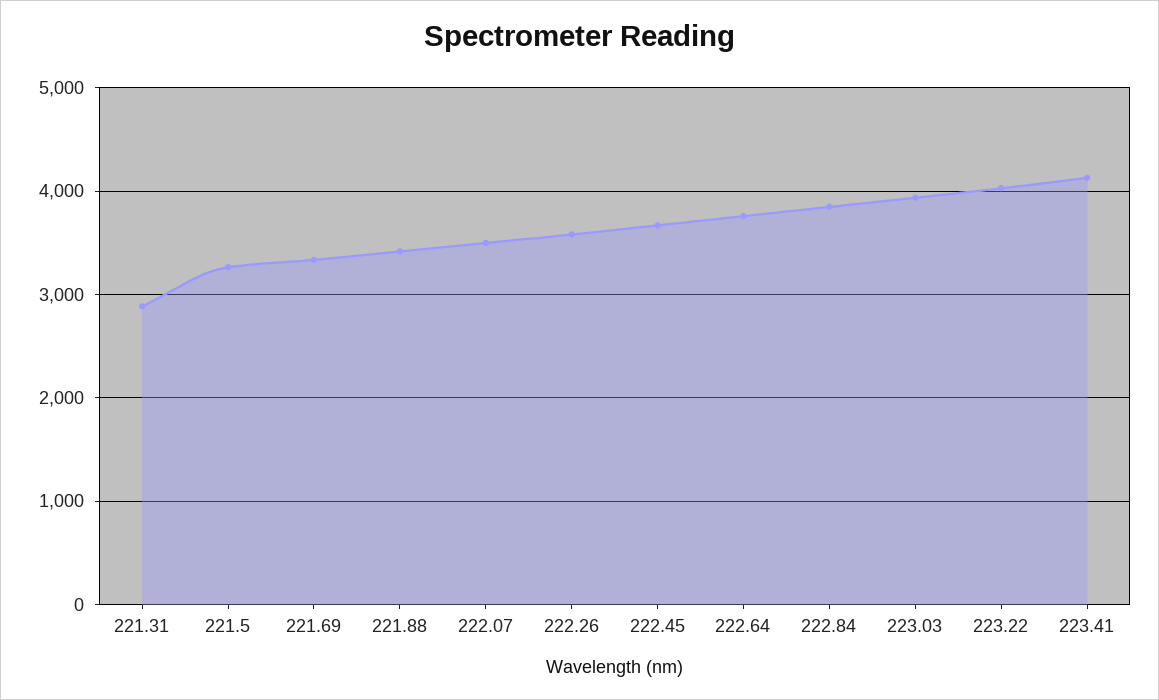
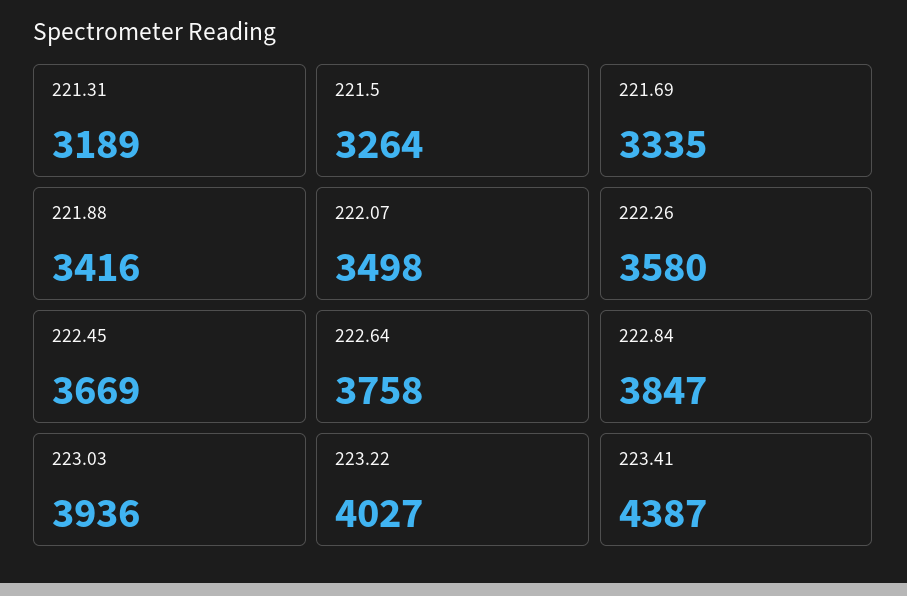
221.31: 2900 -> 3189
223.41: 4100 -> 4387

